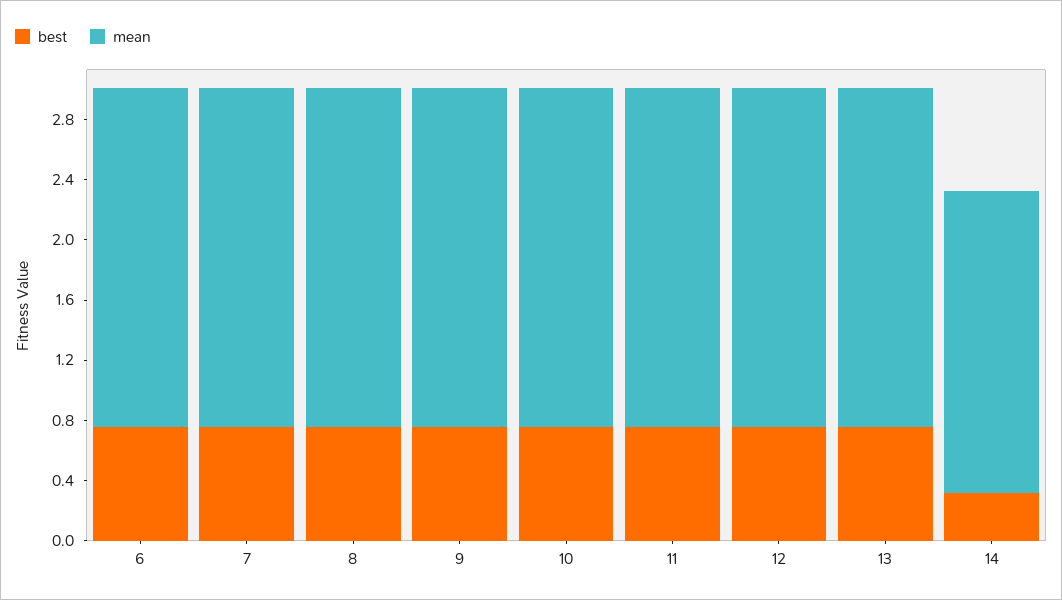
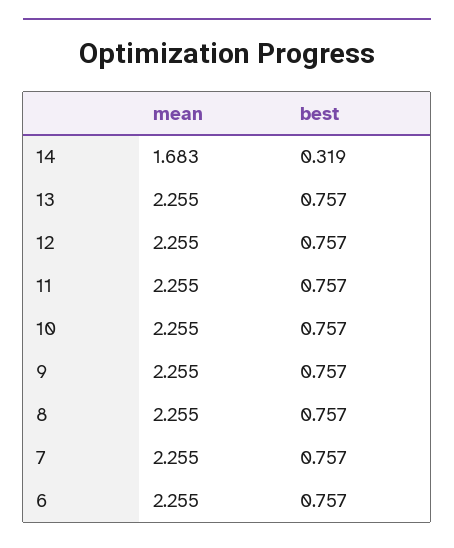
mean, 14: 2 -> 1.683

